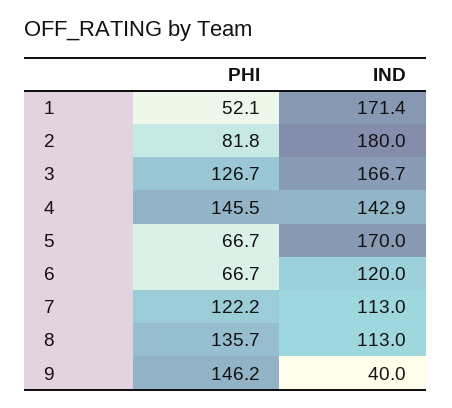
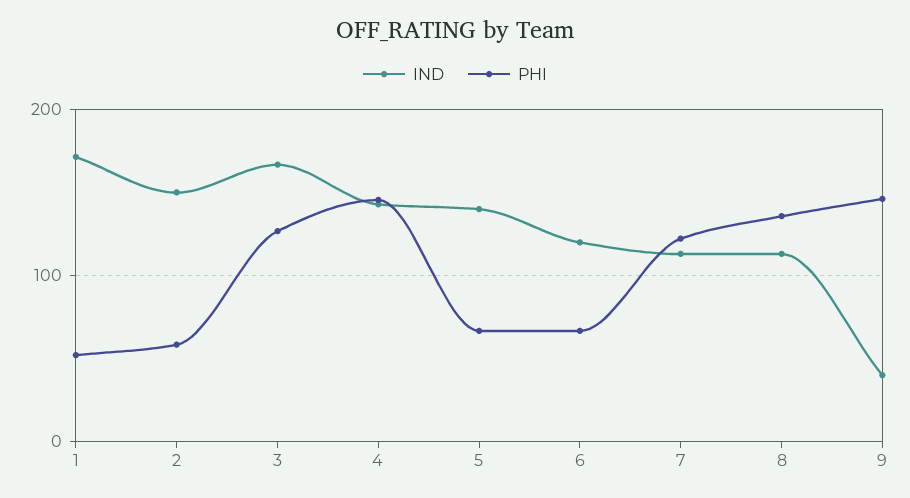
PHI, 2: 81.8 -> 60
IND, 2: 180 -> 150
IND, 5: 170 -> 140

